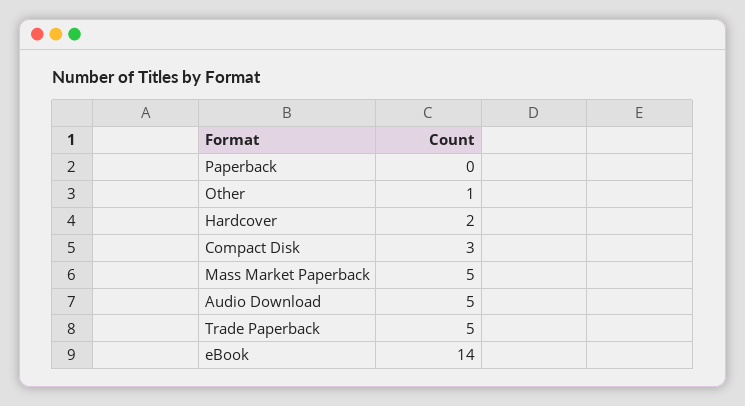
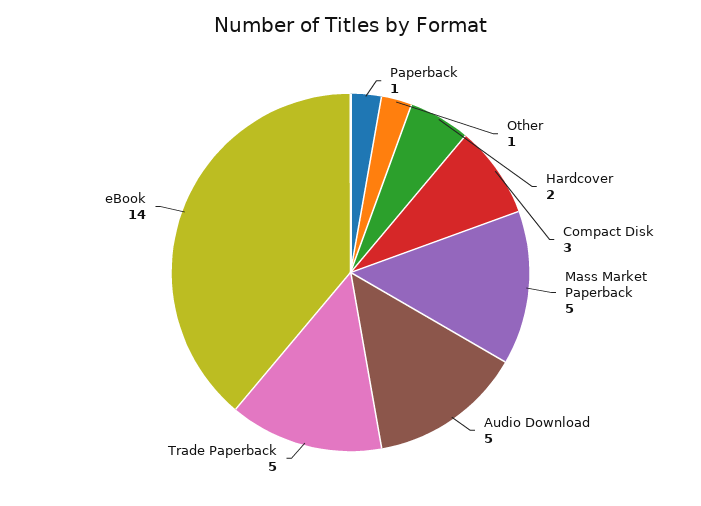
Paperback: 0 -> 1

